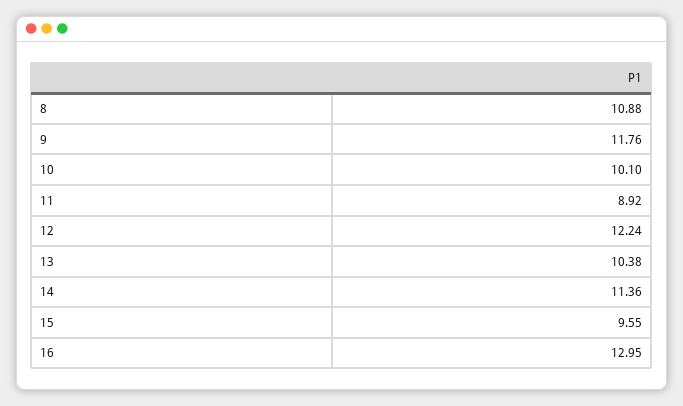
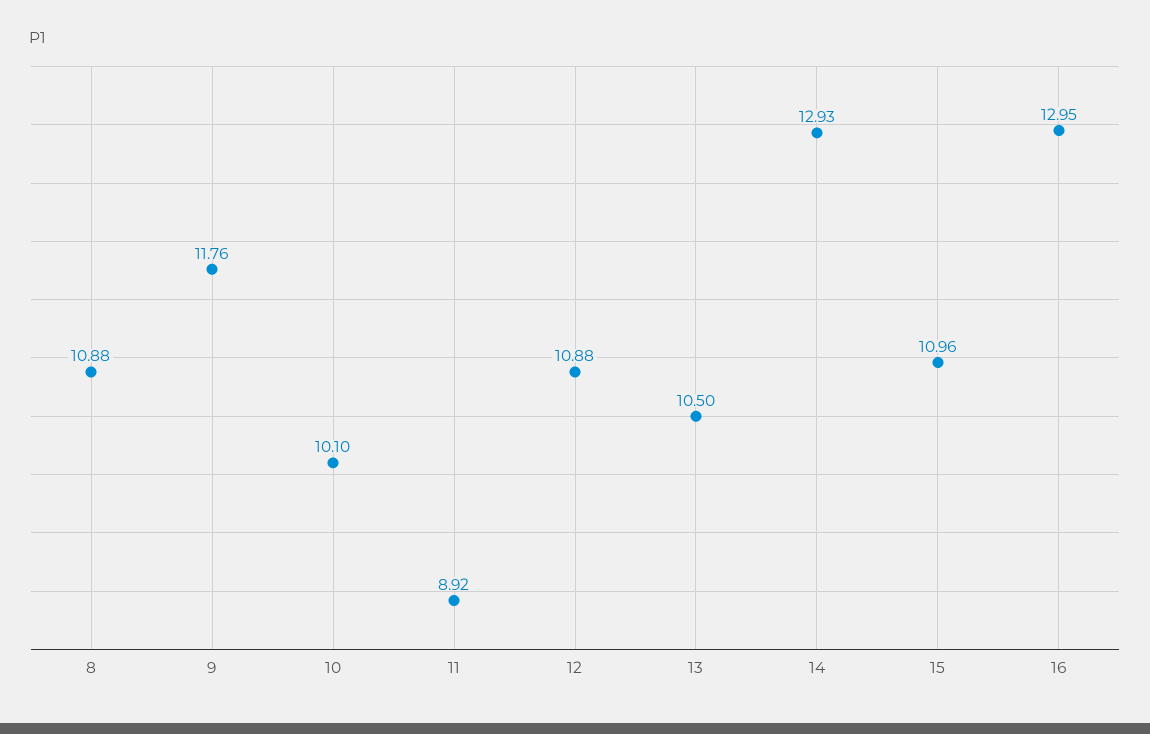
12: 12.24 -> 10.88
13: 10.38 -> 10.5
14: 11.36 -> 12.93
15: 9.55 -> 10.96

